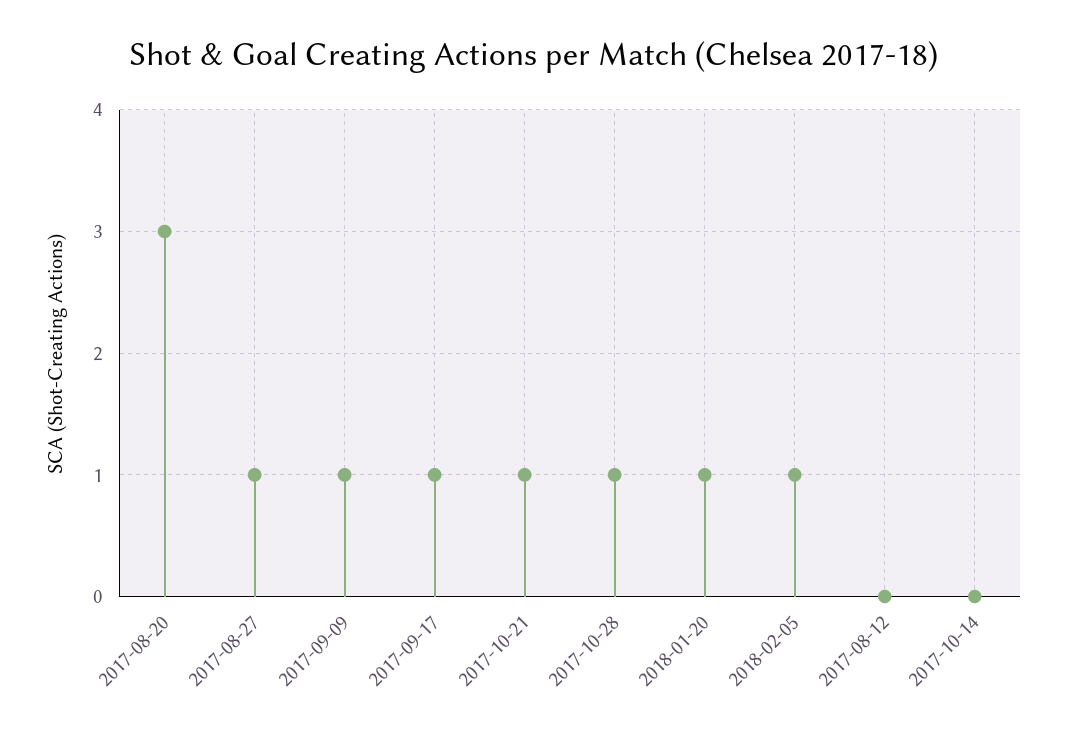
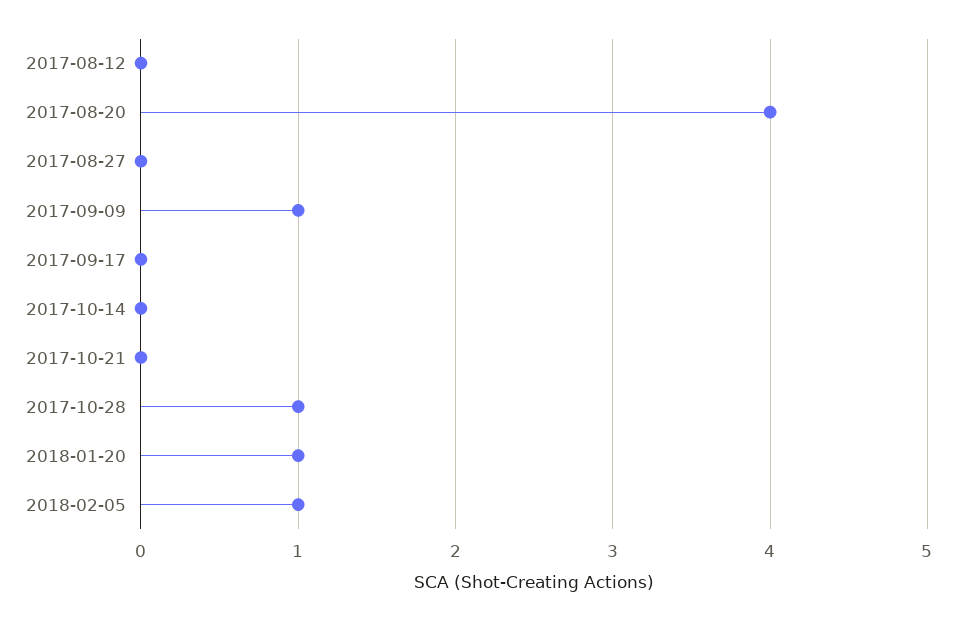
2017-08-20: 3 -> 4
2017-08-27: 1 -> 0
2017-09-17: 1 -> 0
2017-10-21: 1 -> 0

